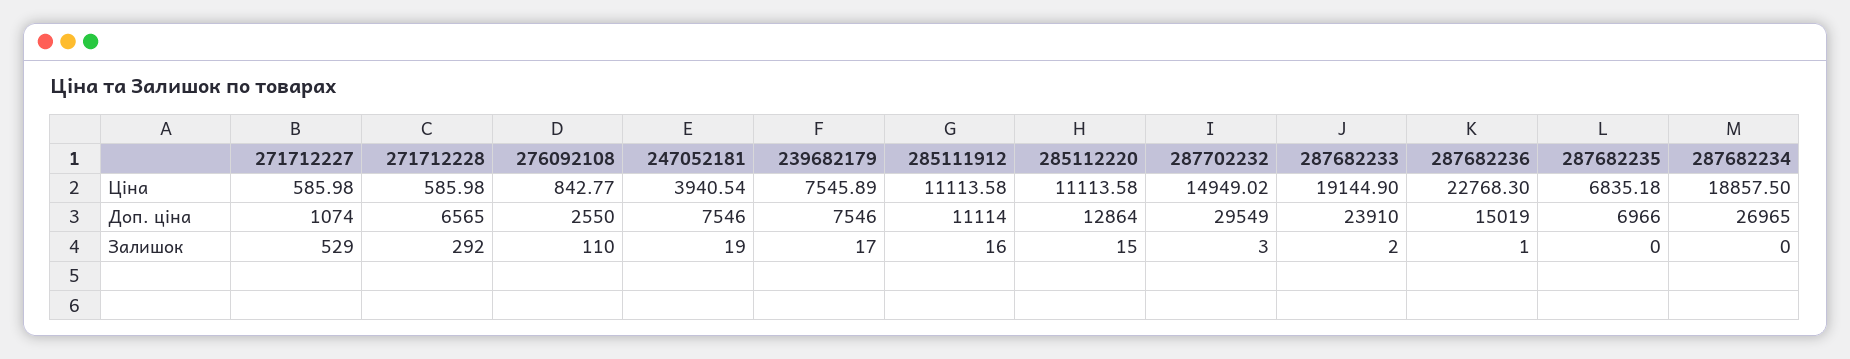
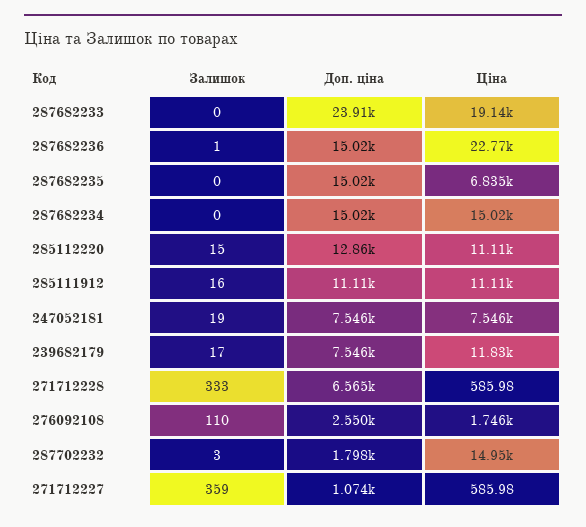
276092108, Ціна: 842.77 -> 1746
247052181, Ціна: 3940.54 -> 7546
239682179, Ціна: 7545.89 -> 11830
287682234, Ціна: 18857.5 -> 15020
287702232, Доп. ціна: 29549 -> 1798
287682235, Доп. ціна: 6966 -> 15020
287682234, Доп. ціна: 26965 -> 15020
271712227, Залишок: 529 -> 359
271712228, Залишок: 292 -> 333
287682233, Залишок: 2 -> 0

